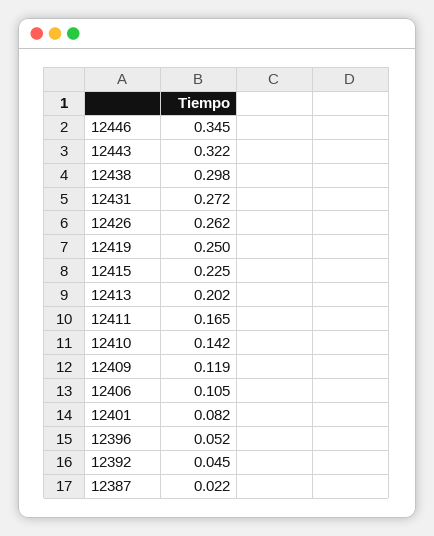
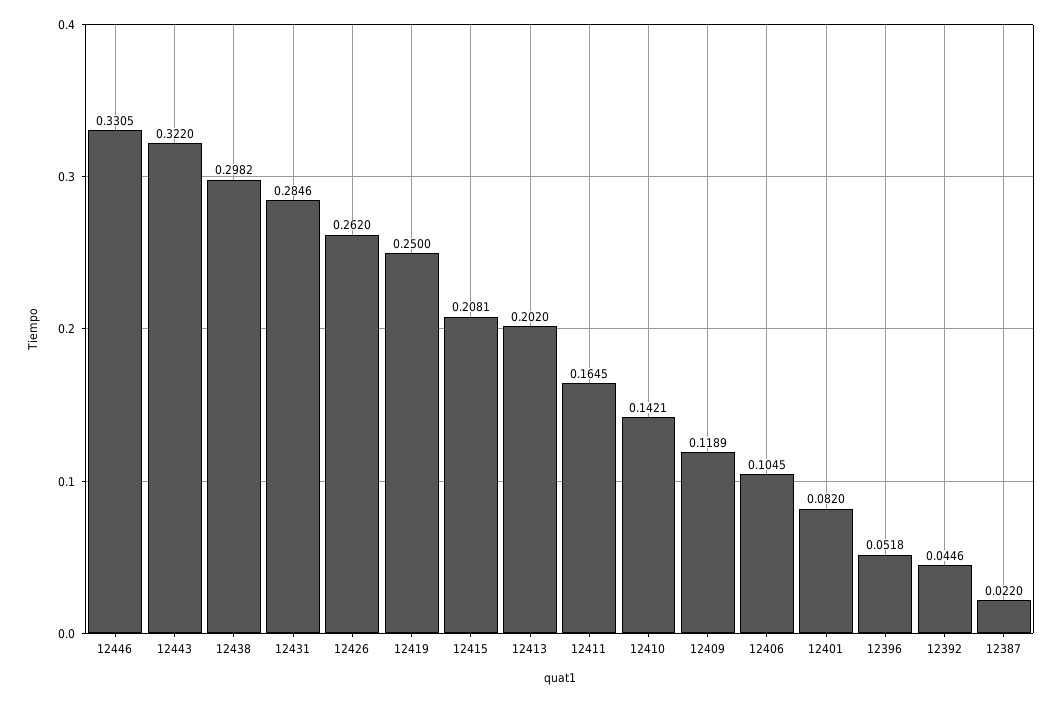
12446: 0.345 -> 0.3305
12431: 0.272 -> 0.2846
12415: 0.225 -> 0.2081

